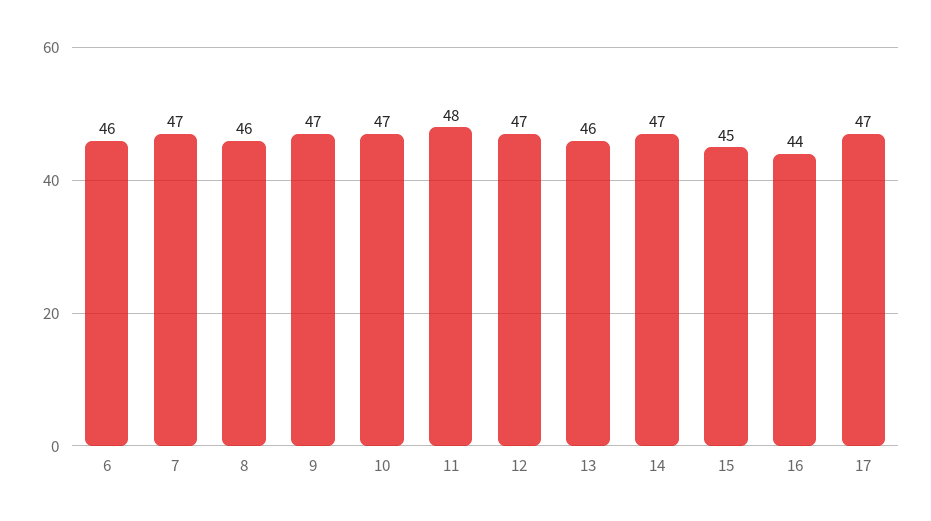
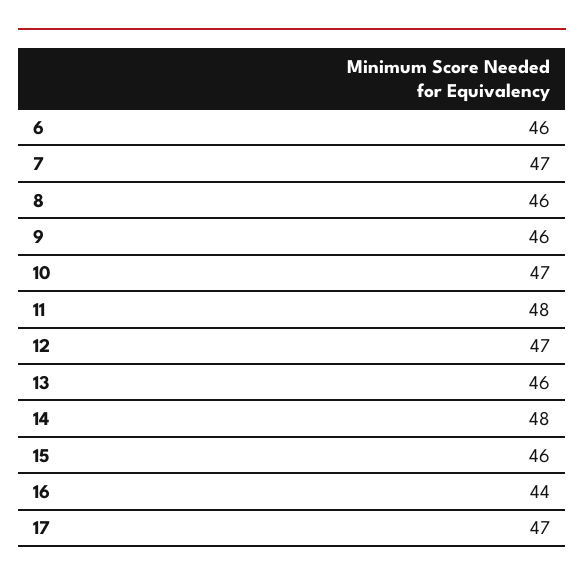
9: 47 -> 46
14: 47 -> 48
15: 45 -> 46

